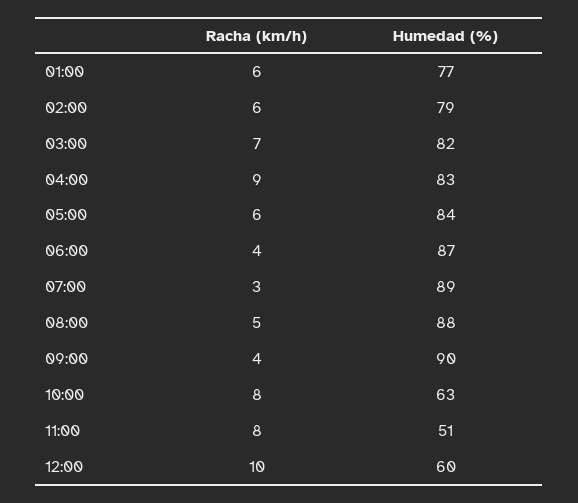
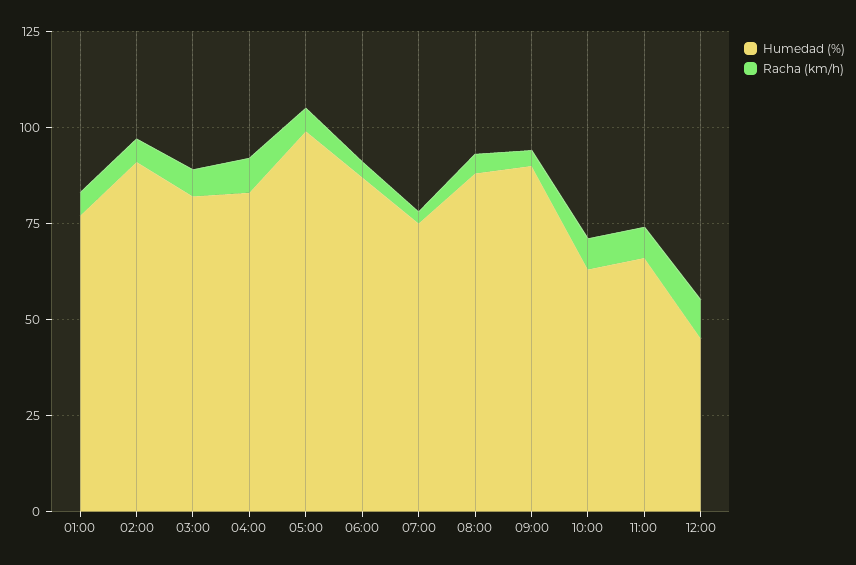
Humedad (%), 02:00: 79 -> 90
Humedad (%), 05:00: 84 -> 100
Humedad (%), 07:00: 89 -> 75
Humedad (%), 11:00: 51 -> 65
Humedad (%), 12:00: 60 -> 45

